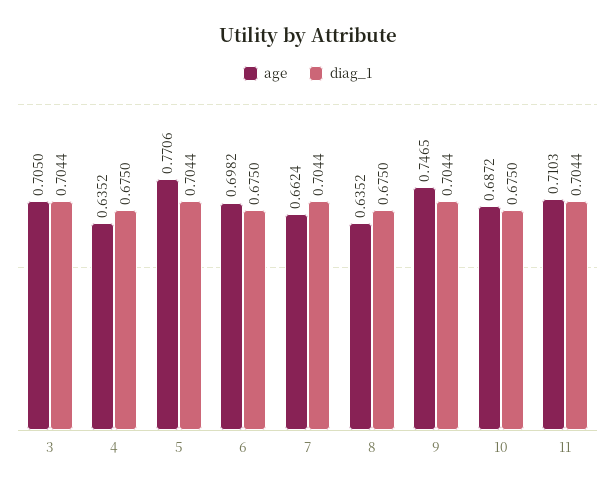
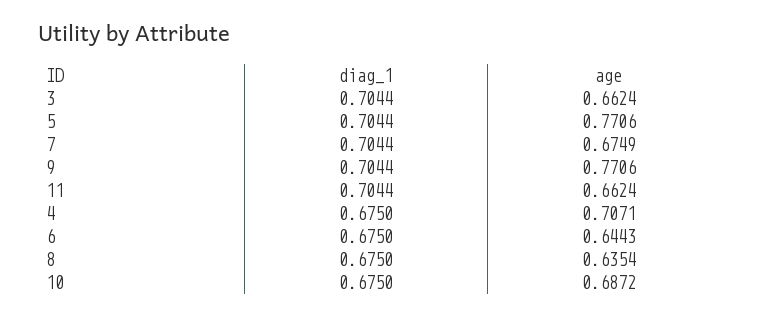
age, 3: 0.705 -> 0.6624
age, 4: 0.6352 -> 0.7071
age, 6: 0.6982 -> 0.6443
age, 7: 0.6624 -> 0.6749
age, 8: 0.6352 -> 0.6354
age, 9: 0.7465 -> 0.7706
age, 11: 0.7103 -> 0.6624

